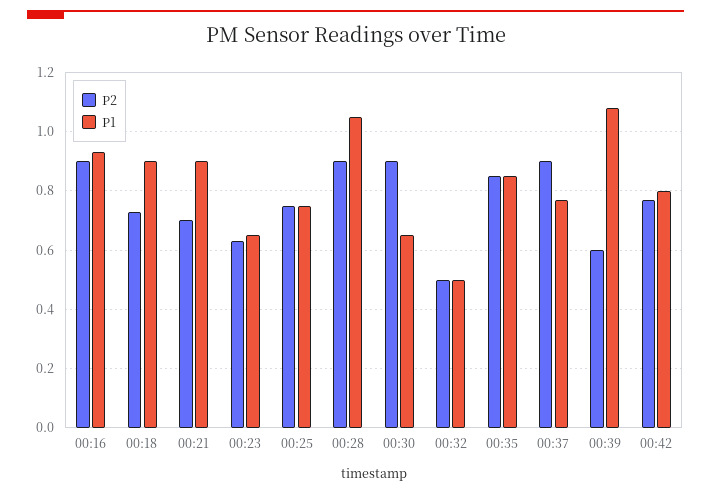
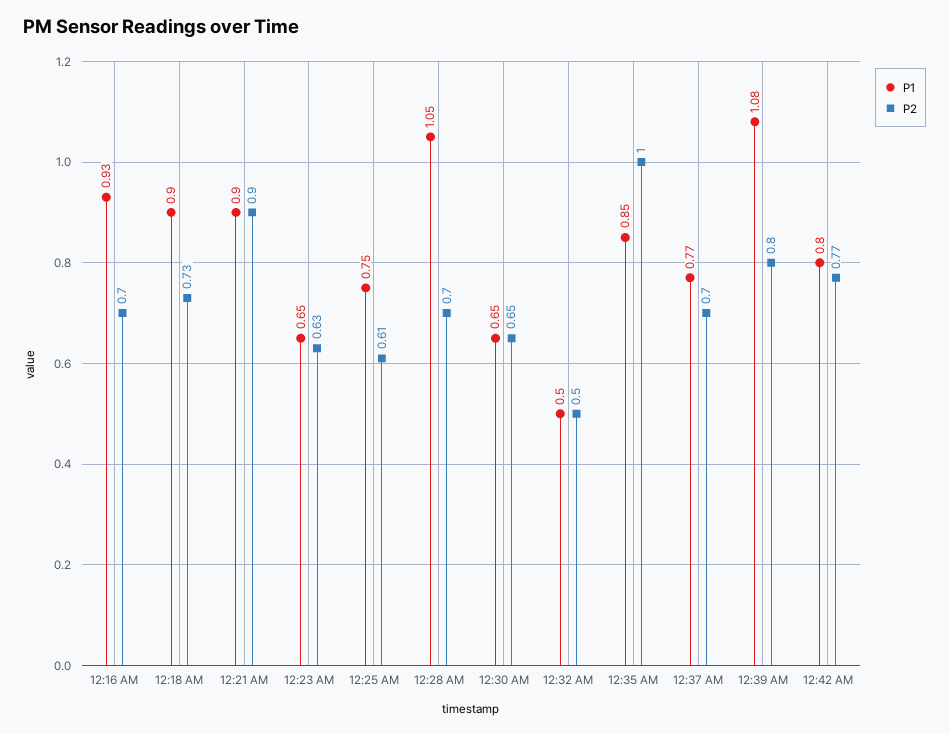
P2, 00:16: 0.9 -> 0.7
P2, 00:21: 0.7 -> 0.9
P2, 00:25: 0.75 -> 0.61
P2, 00:28: 0.9 -> 0.7
P2, 00:30: 0.9 -> 0.65
P2, 00:35: 0.85 -> 1
P2, 00:37: 0.9 -> 0.7
P2, 00:39: 0.6 -> 0.8

